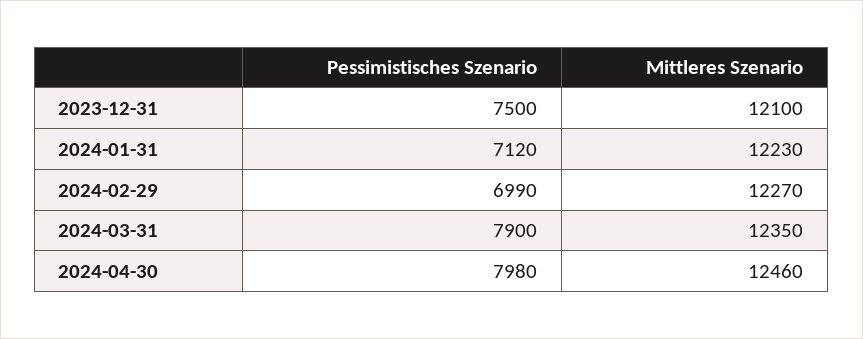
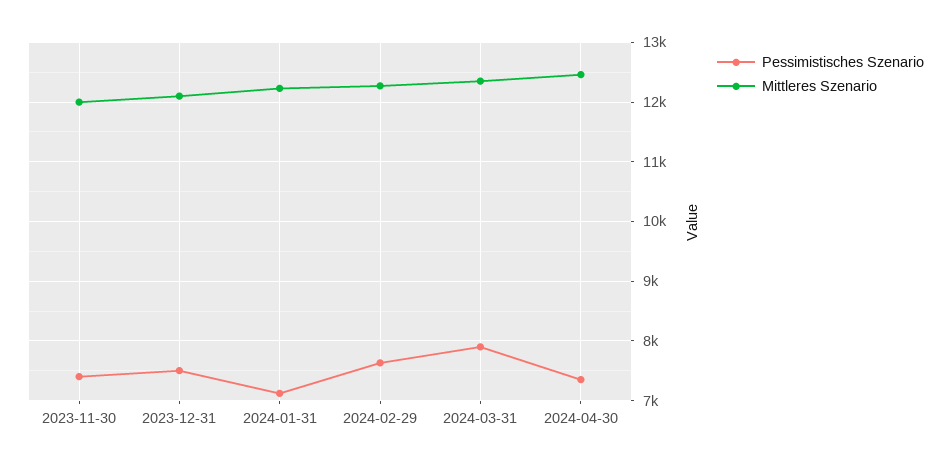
Pessimistisches Szenario, 2024-02-29: 6990 -> 7600
Pessimistisches Szenario, 2024-04-30: 7980 -> 7400
Pessimistisches Szenario, 2023-11-30: none -> 7400
Mittleres Szenario, 2023-11-30: none -> 12000

